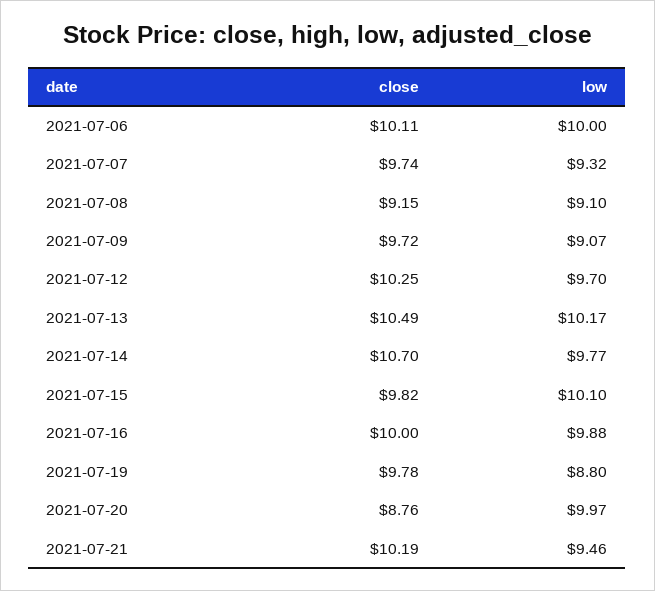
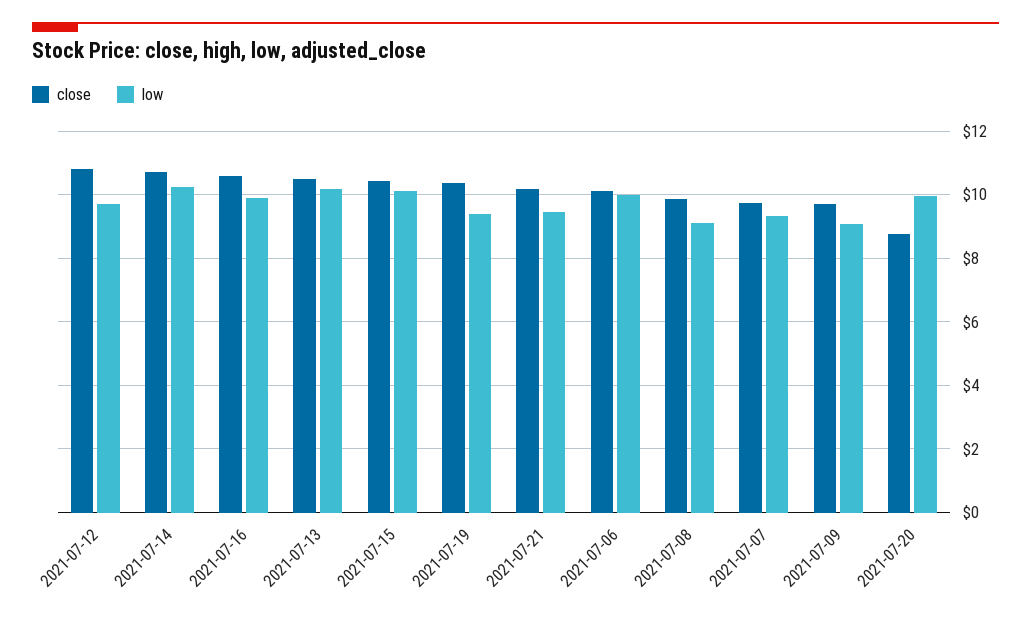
close, 2021-07-08: 9.15 -> 9.8
close, 2021-07-12: 10.25 -> 10.8
low, 2021-07-14: 9.77 -> 10.2
close, 2021-07-15: 9.82 -> 10.4
close, 2021-07-16: 10 -> 10.6
close, 2021-07-19: 9.78 -> 10.4
low, 2021-07-19: 8.8 -> 9.4

